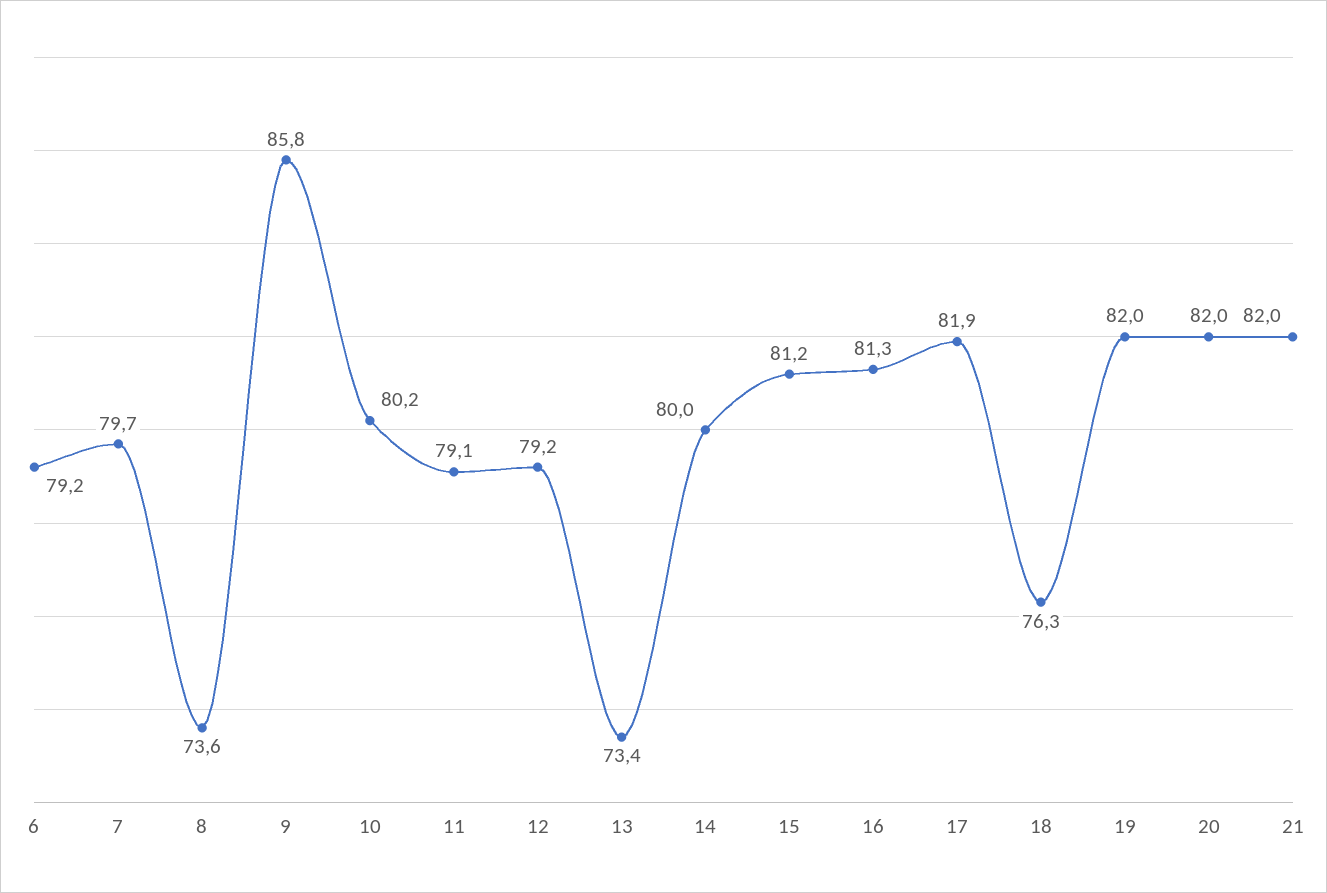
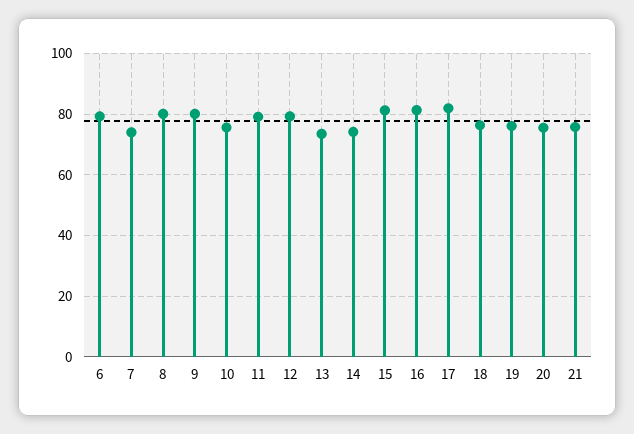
7: 79.7 -> 74
8: 73.6 -> 80
9: 85.8 -> 80
10: 80.2 -> 76
14: 80 -> 74
19: 82 -> 76
20: 82 -> 76
21: 82 -> 76

